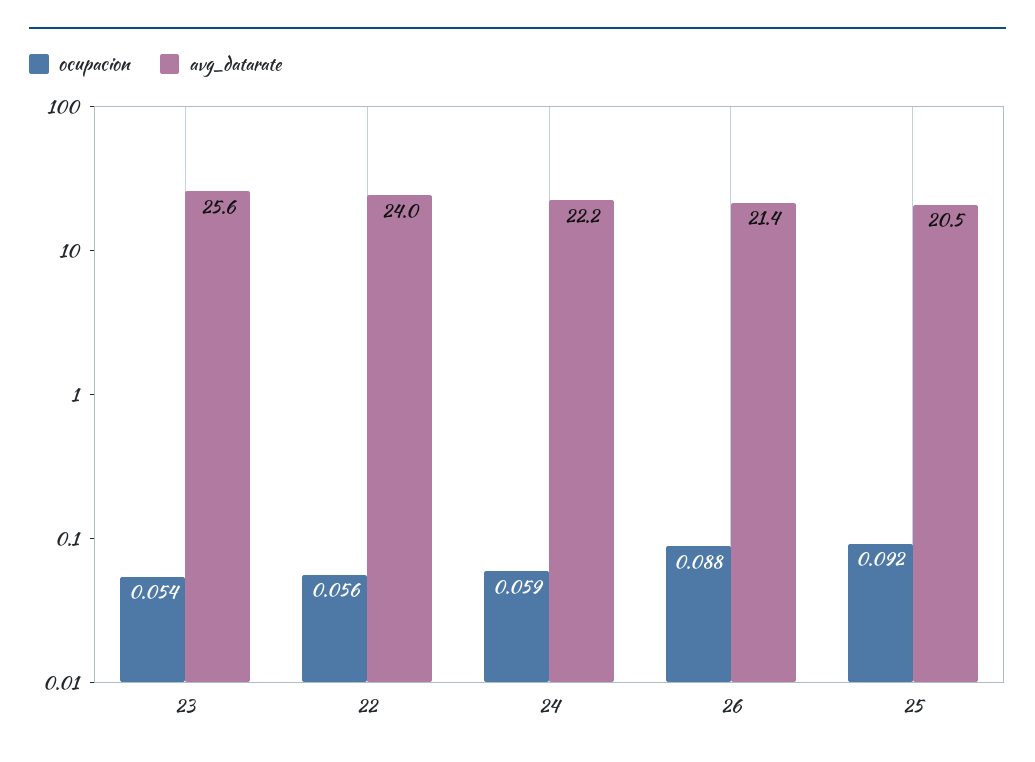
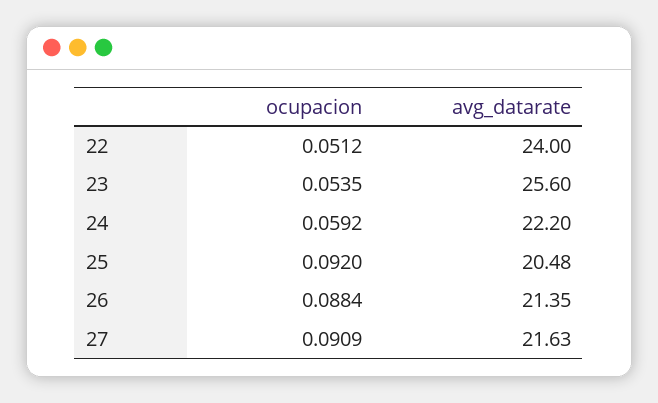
ocupacion, 22: 0.056 -> 0.0512
ocupacion, 27: none -> 0.0909
avg_datarate, 27: none -> 21.63

